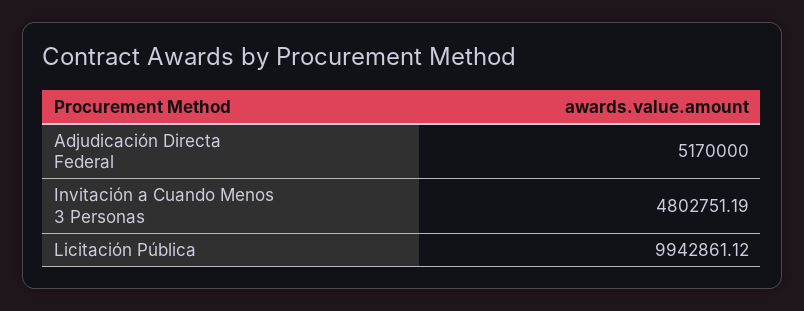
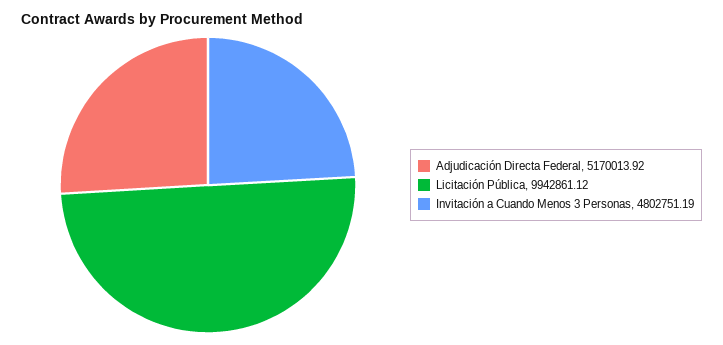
Adjudicación Directa Federal: 5170000 -> 5170013.92

